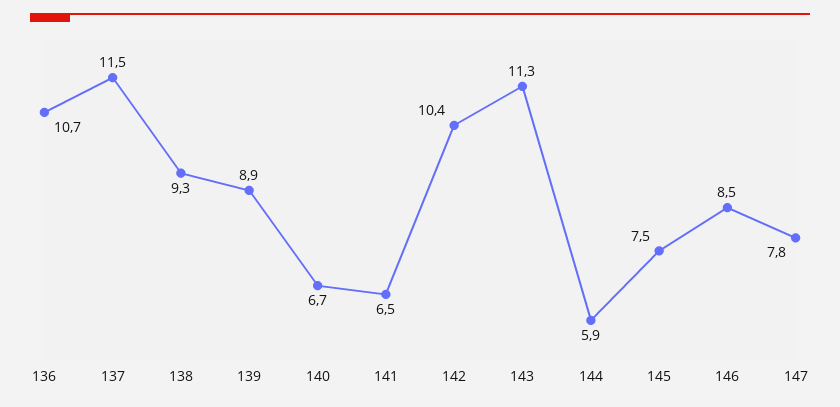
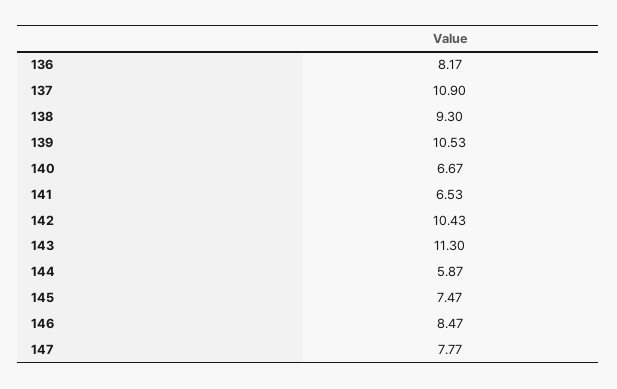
136: 10.7 -> 8.17
137: 11.5 -> 10.9
139: 8.9 -> 10.53

